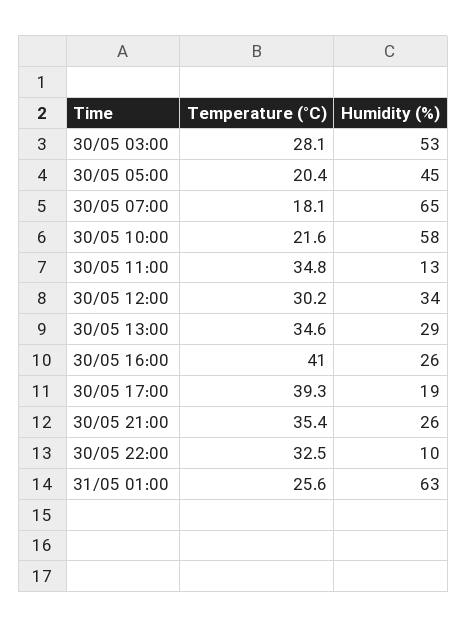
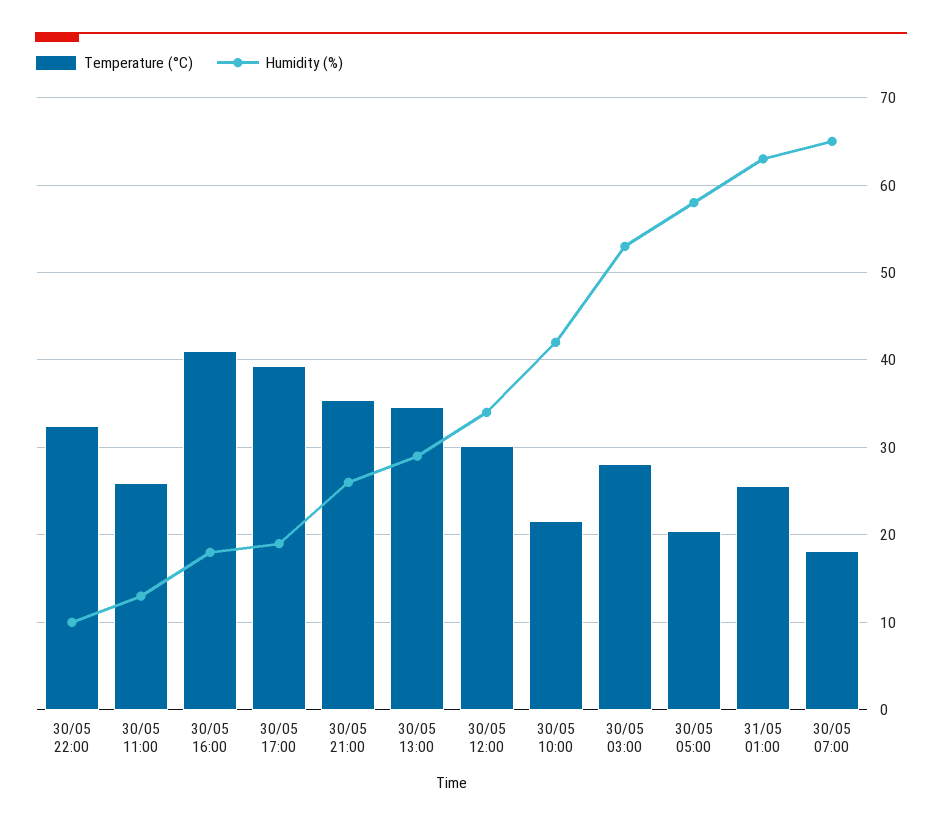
Humidity (%), 30/05 05:00: 45 -> 58
Humidity (%), 30/05 10:00: 58 -> 42
Temperature (°C), 30/05 11:00: 34.8 -> 26
Humidity (%), 30/05 16:00: 26 -> 18

